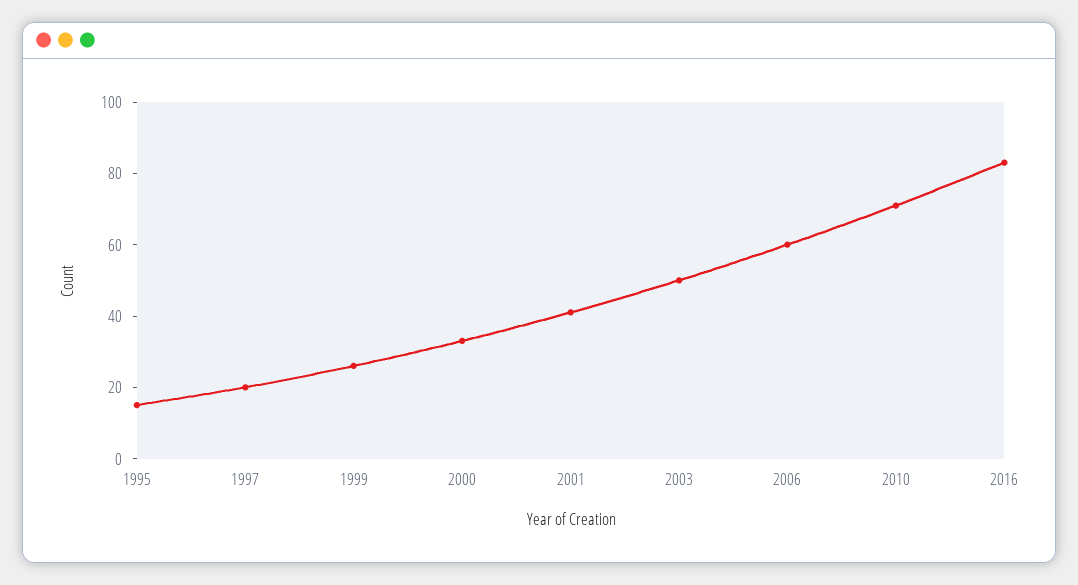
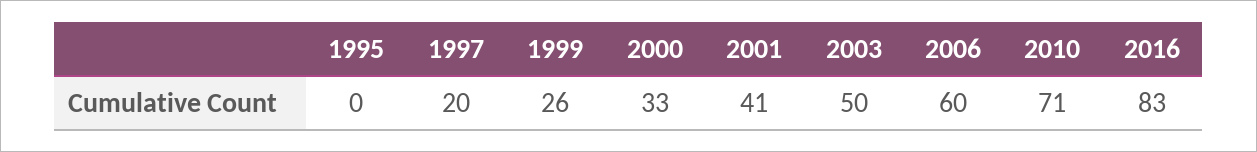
1995: 15 -> 0

